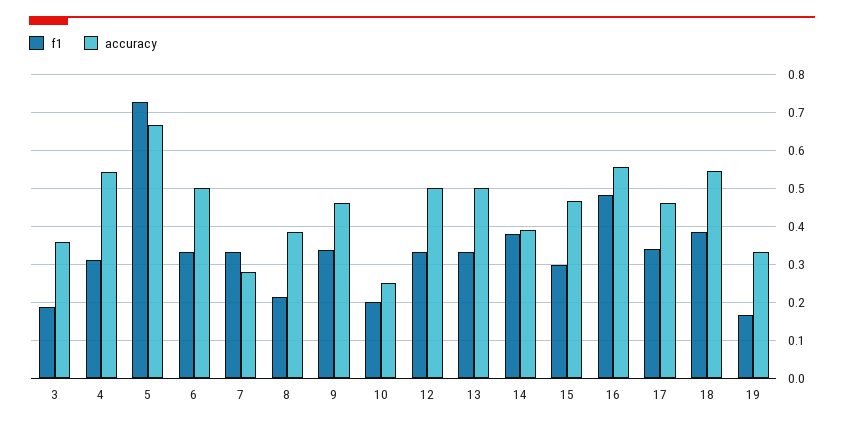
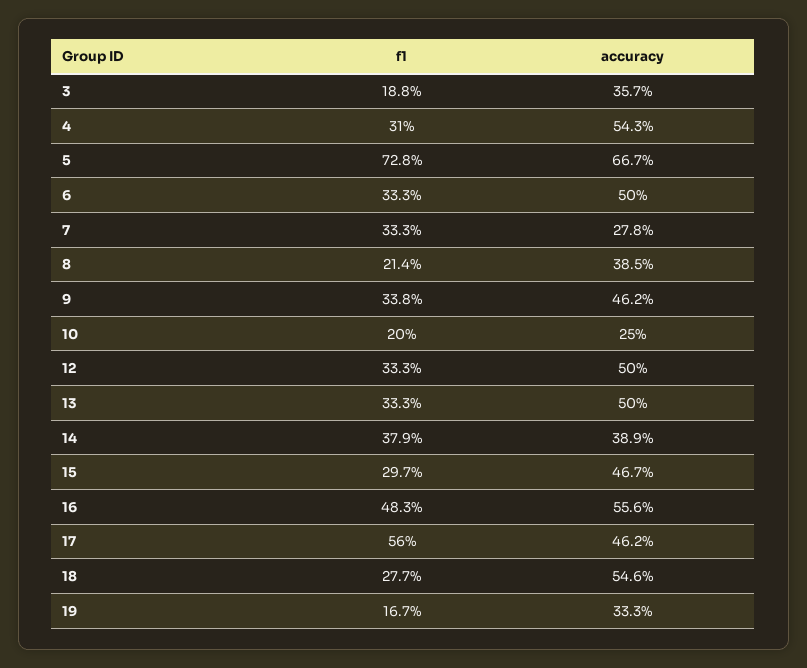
f1, 17: 0.34 -> 0.56
f1, 18: 0.38 -> 0.277

